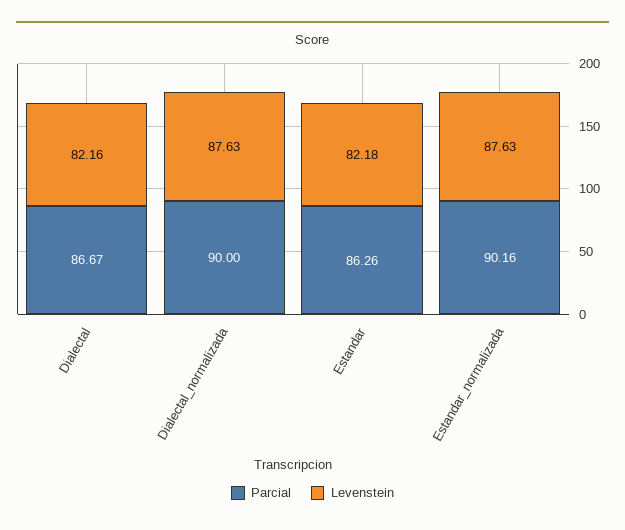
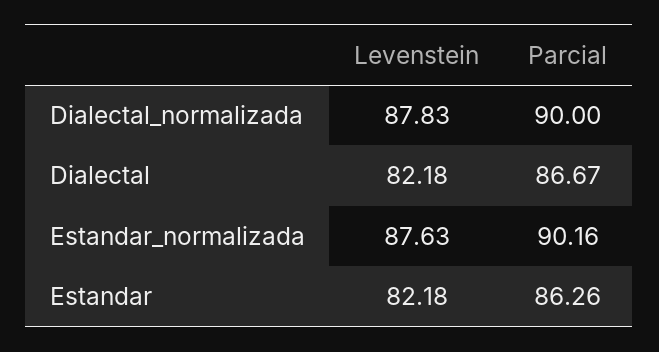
Levenstein, Dialectal: 82.16 -> 82.18
Levenstein, Dialectal_normalizada: 87.63 -> 87.83

